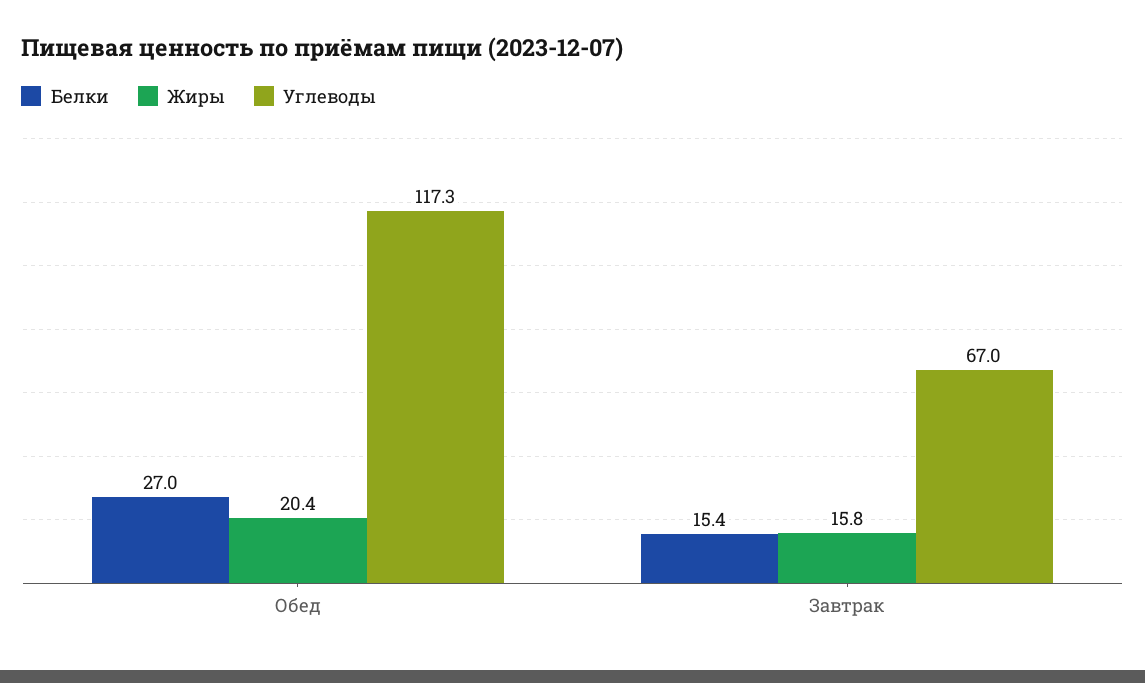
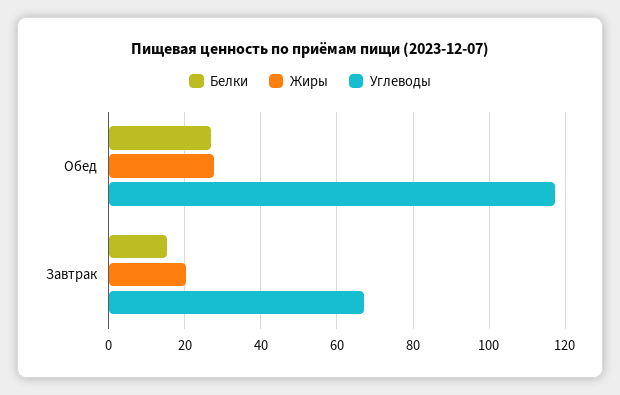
Жиры, Обед: 20.4 -> 28
Жиры, Завтрак: 15.8 -> 20

